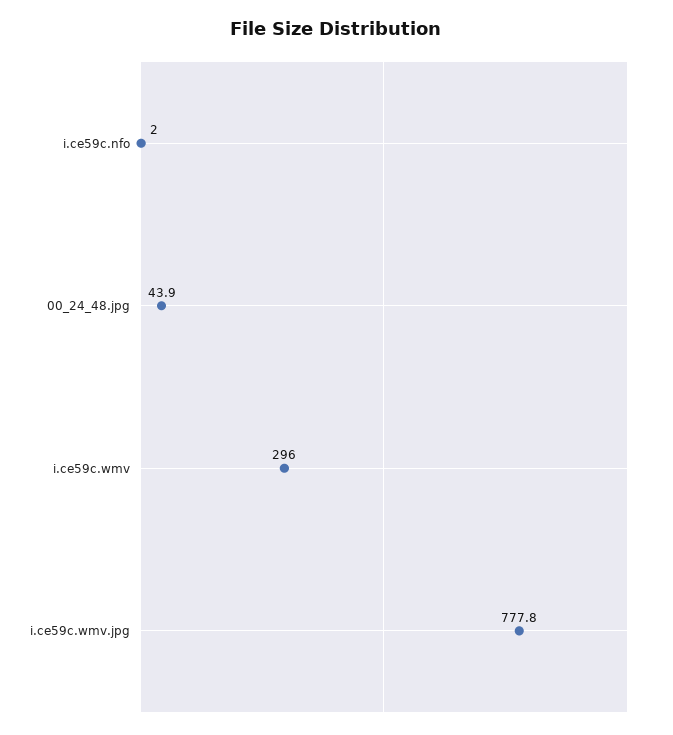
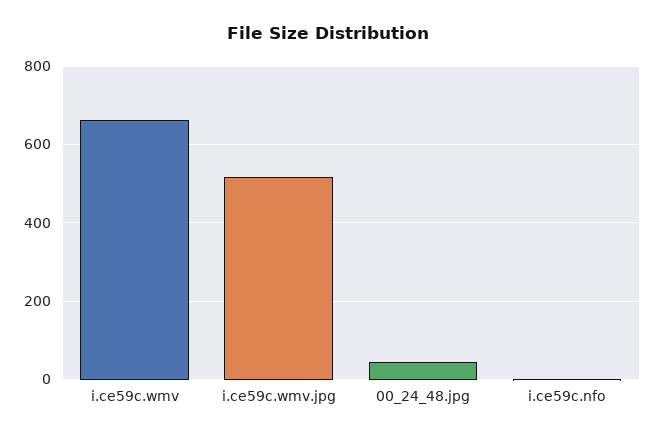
i.ce59c.wmv: 296 -> 660
i.ce59c.wmv.jpg: 777.8 -> 520

